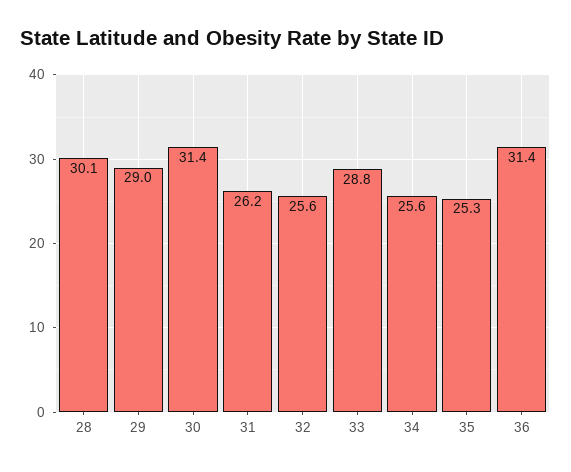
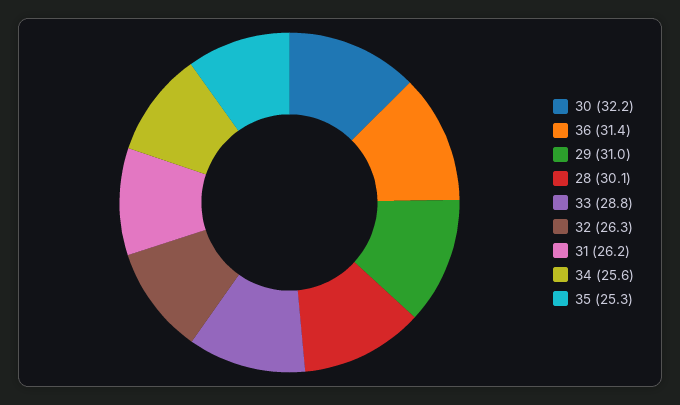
29: 29 -> 31
30: 31.4 -> 32.2
32: 25.6 -> 26.3

